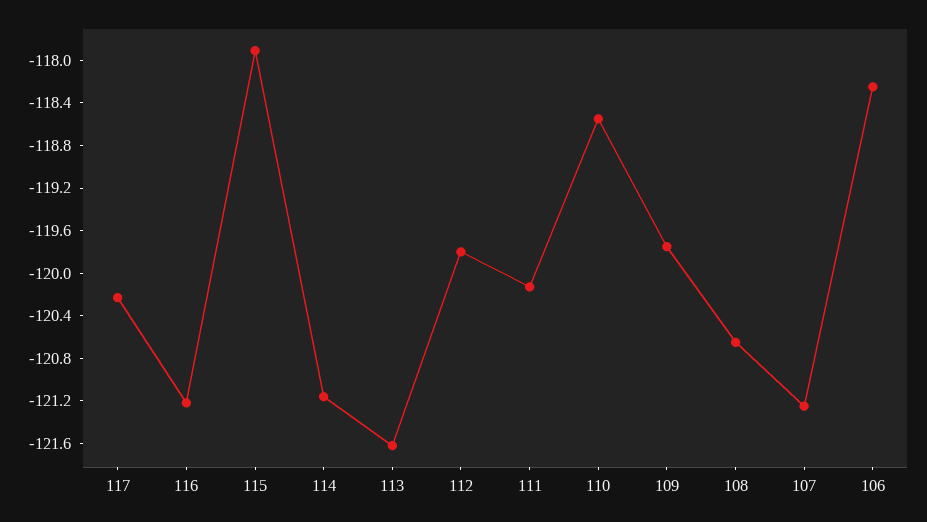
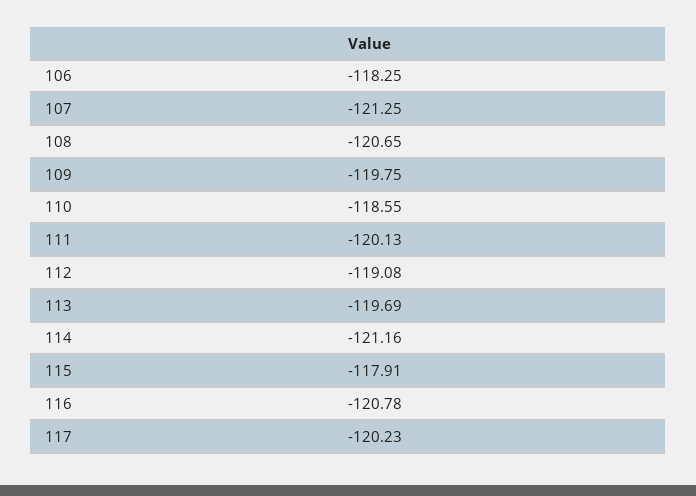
116: -121.2 -> -120.78
113: -121.6 -> -119.69
112: -119.8 -> -119.08

